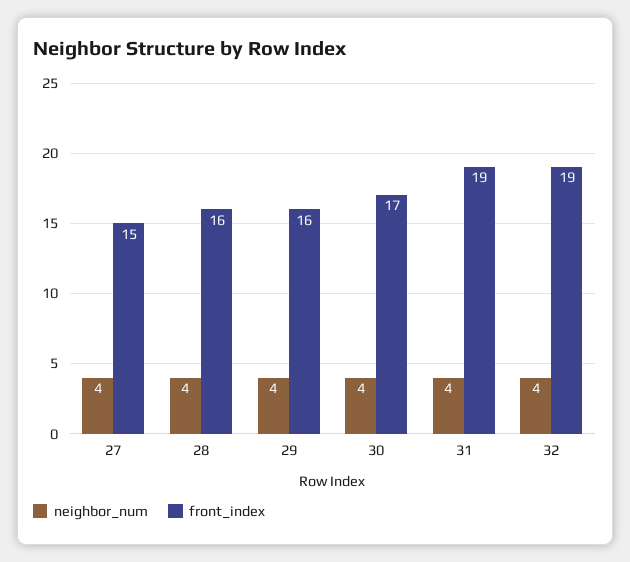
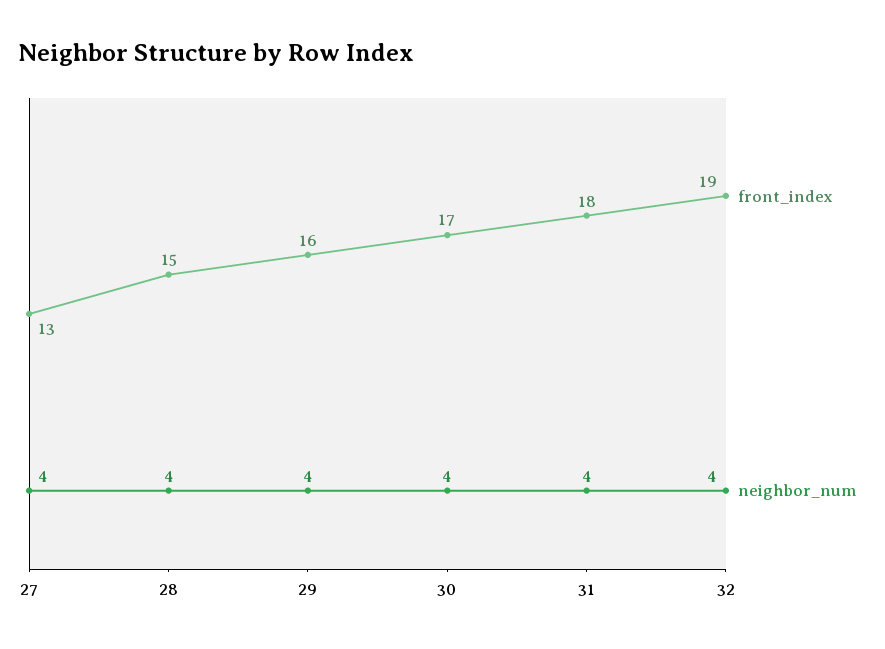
front_index, 27: 15 -> 13
front_index, 28: 16 -> 15
front_index, 31: 19 -> 18

